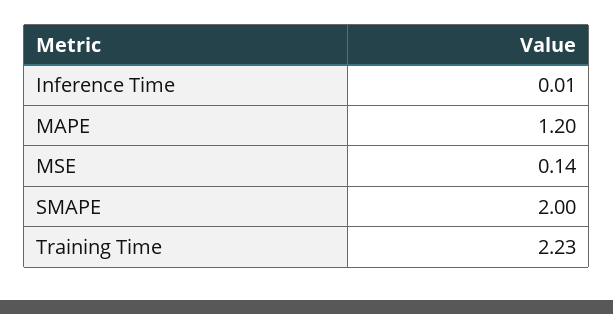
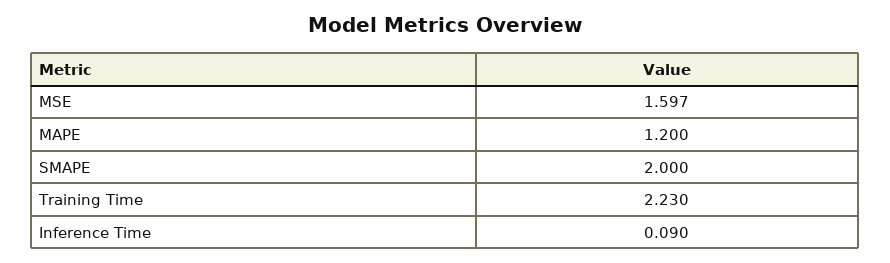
Inference Time: 0.01 -> 0.09
MSE: 0.14 -> 1.597

